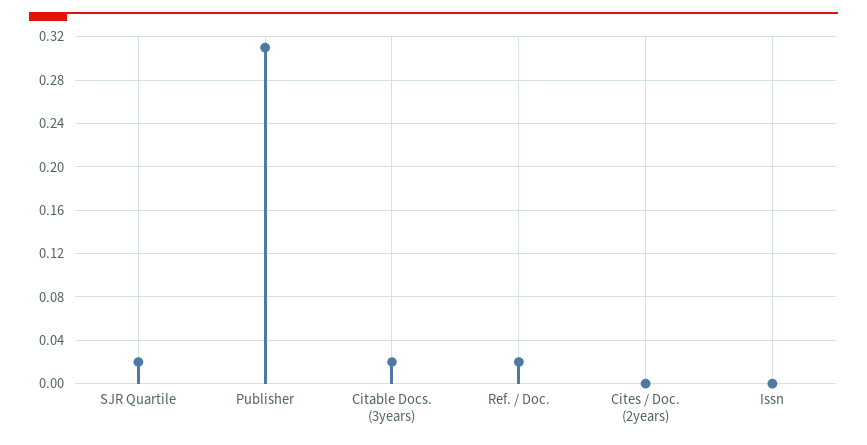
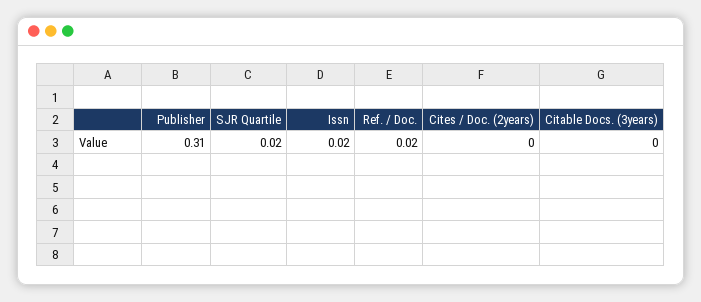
Citable Docs. (3years): 0.02 -> 0
Issn: 0 -> 0.02

